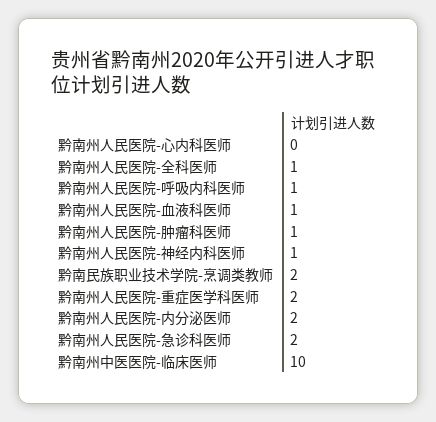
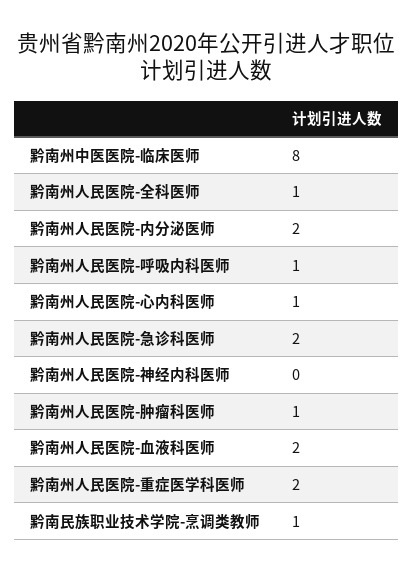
黔南州人民医院-心内科医师: 0 -> 1
黔南州人民医院-血液科医师: 1 -> 2
黔南州人民医院-神经内科医师: 1 -> 0
黔南民族职业技术学院-烹调类教师: 2 -> 1
黔南州中医医院-临床医师: 10 -> 8

